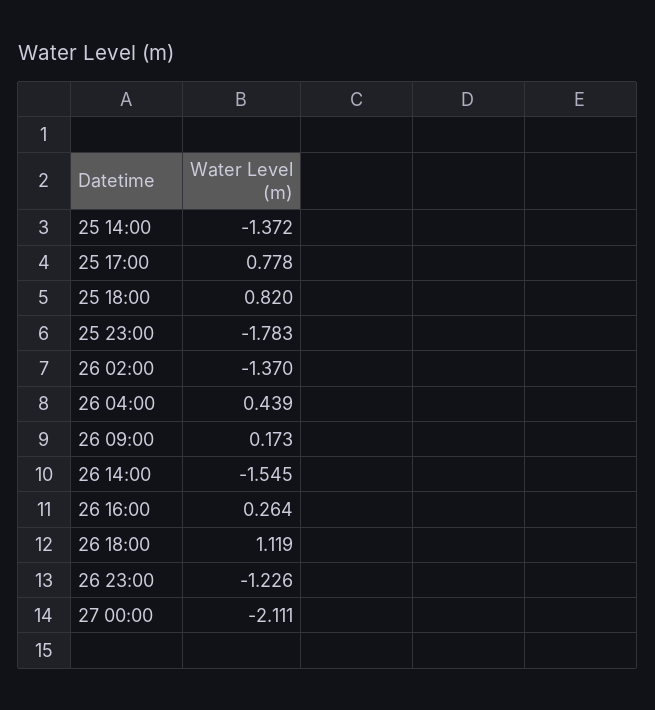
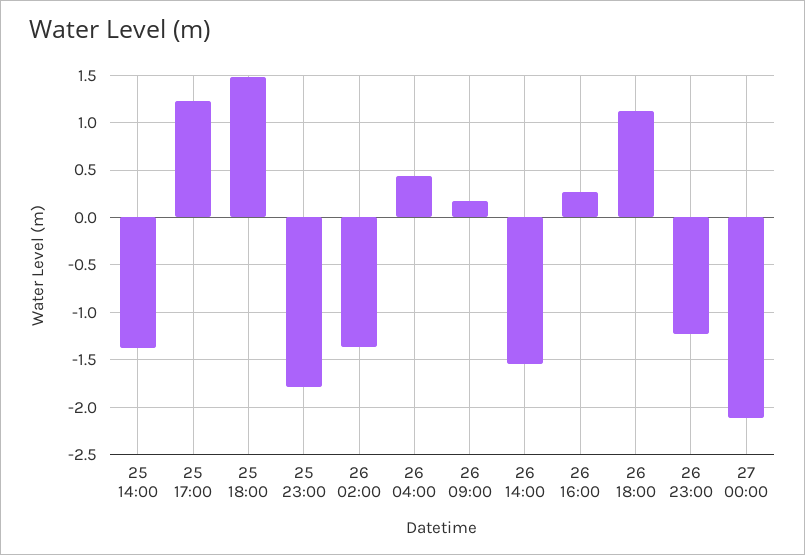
25 17:00: 0.778 -> 1.2
25 18:00: 0.82 -> 1.5

